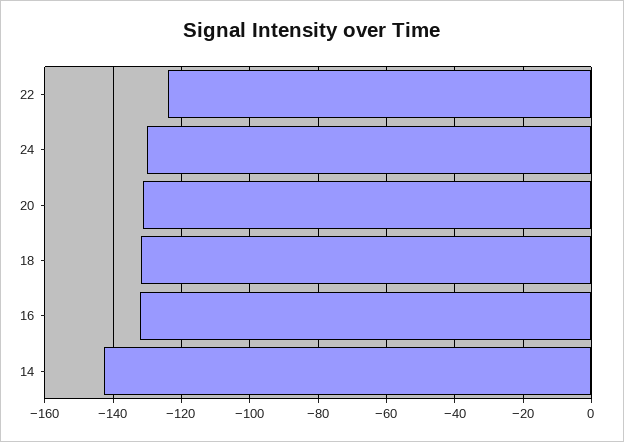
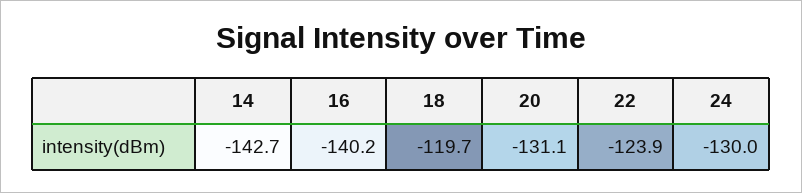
18: -132 -> -119.7
16: -132 -> -140.2

